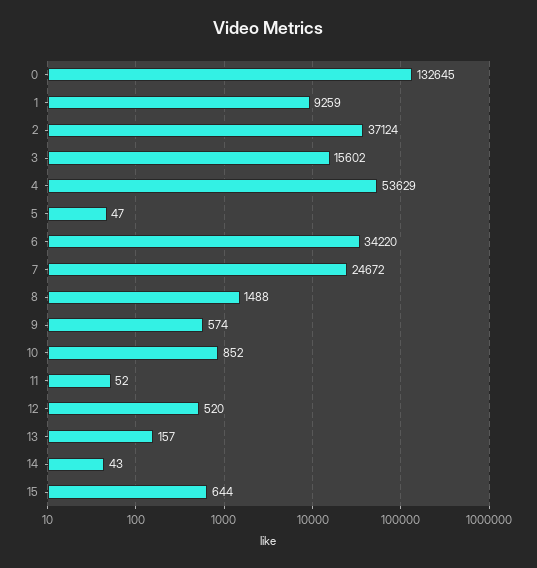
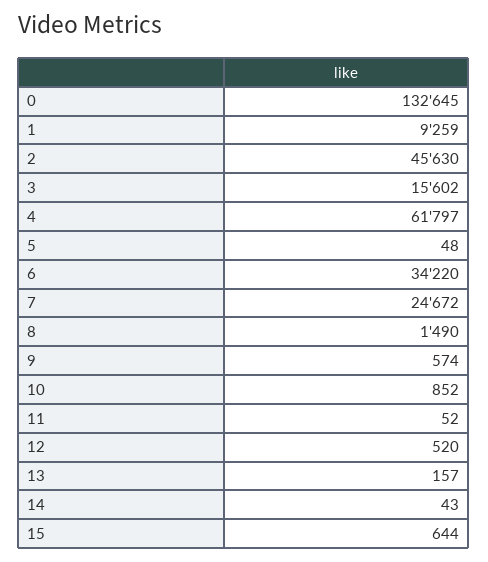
2: 37124 -> 45630
4: 53629 -> 61797
5: 47 -> 48
8: 1488 -> 1490

